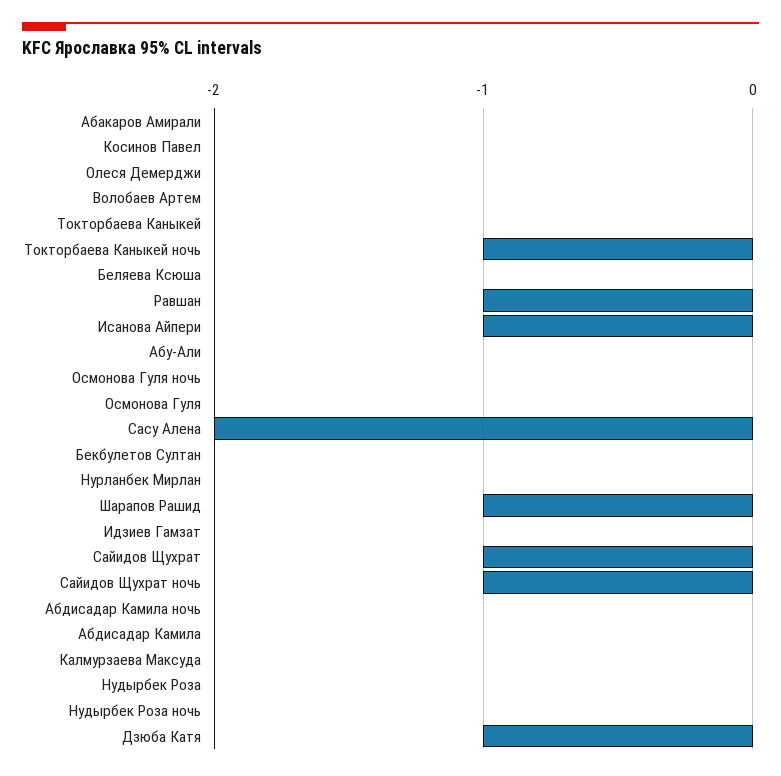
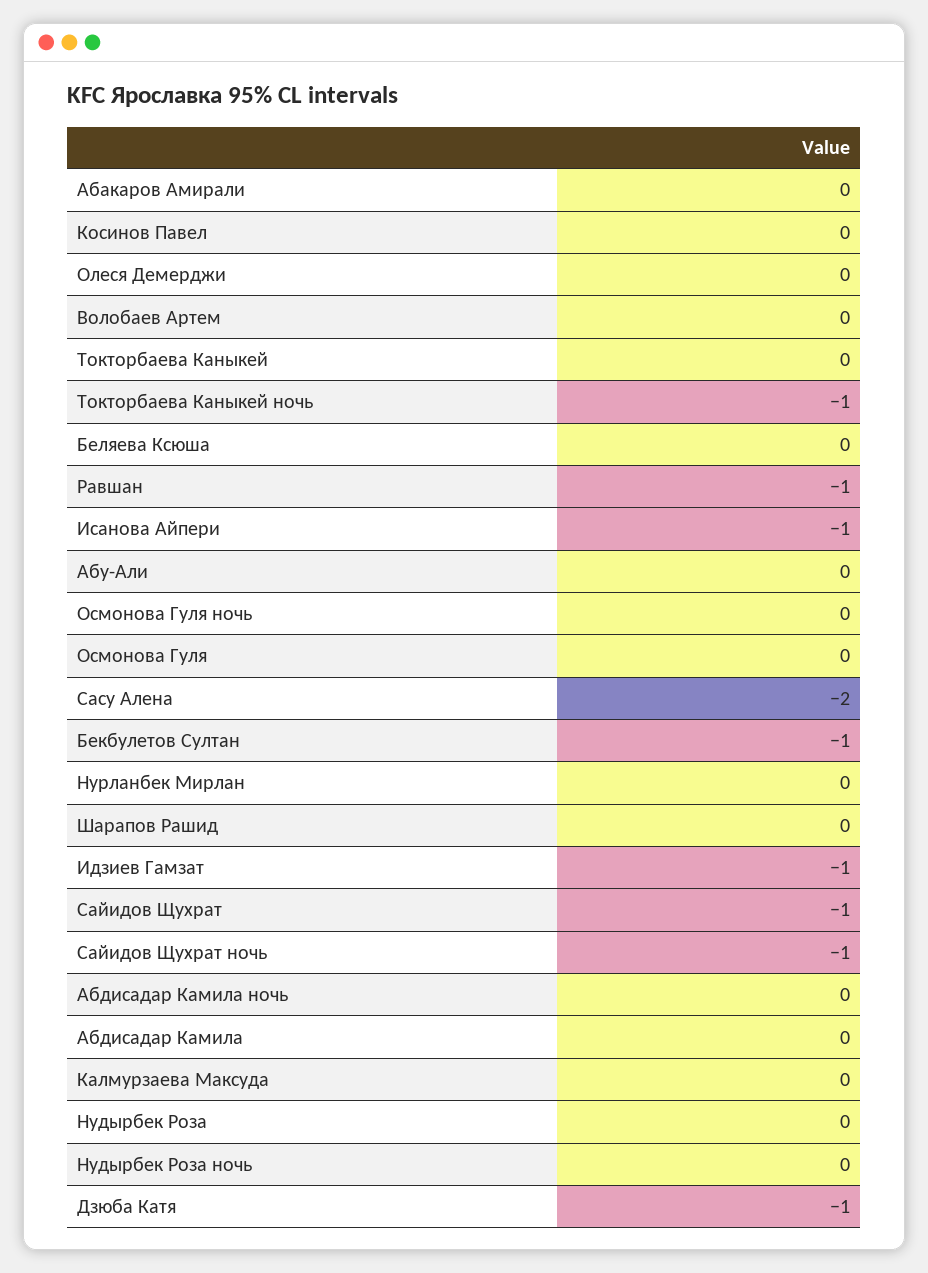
Бекбулетов Султан: 0 -> -1
Шарапов Рашид: -1 -> 0
Идзиев Гамзат: 0 -> -1

